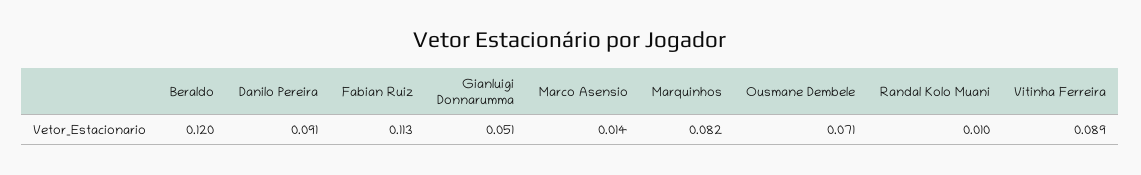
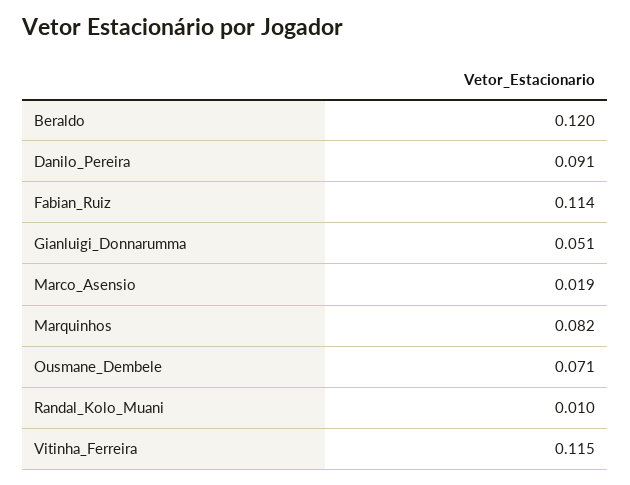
Fabian Ruiz: 0.113 -> 0.114
Marco Asensio: 0.014 -> 0.019
Vitinha Ferreira: 0.089 -> 0.115

